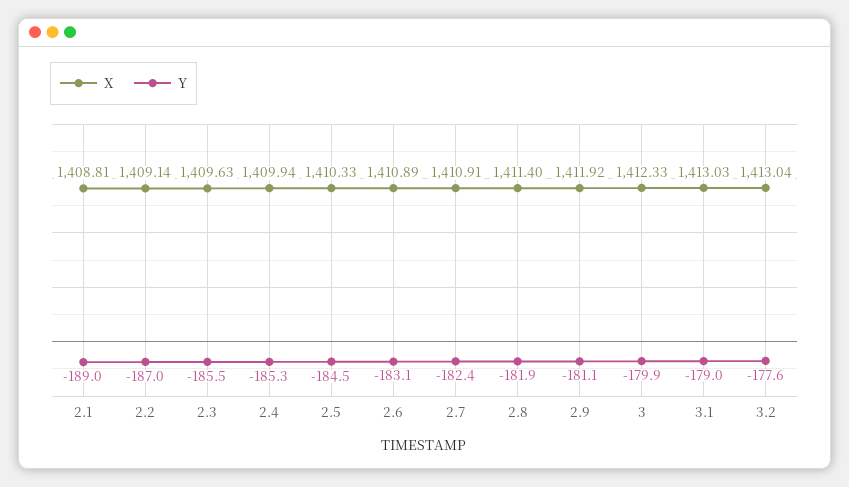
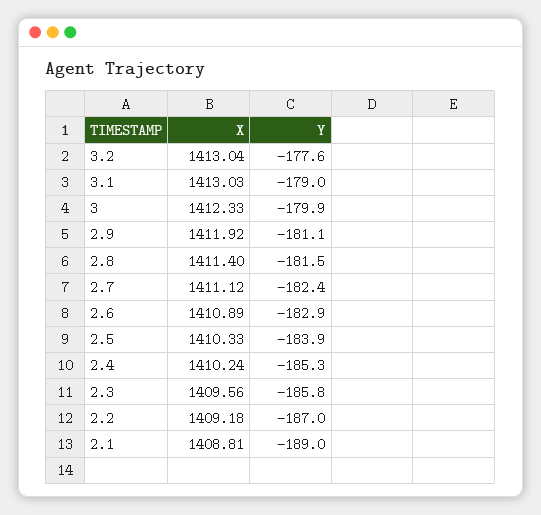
X, 2.2: 1409.14 -> 1409.18
X, 2.3: 1409.63 -> 1409.56
Y, 2.3: -185.5 -> -185.8
X, 2.4: 1409.94 -> 1410.24
Y, 2.5: -184.5 -> -183.9
Y, 2.6: -183.1 -> -182.9
X, 2.7: 1410.91 -> 1411.12
Y, 2.8: -181.9 -> -181.5

